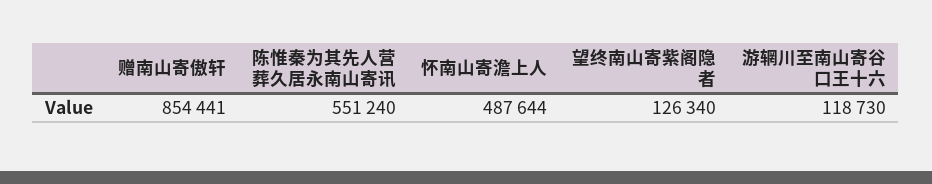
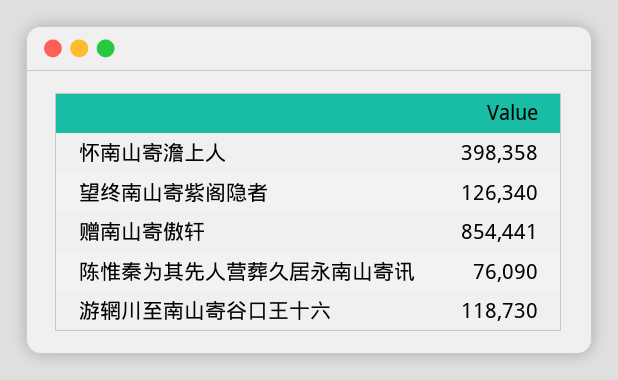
陈惟秦为其先人营葬久居永南山寄讯: 551240 -> 76090
怀南山寄澹上人: 487644 -> 398358

